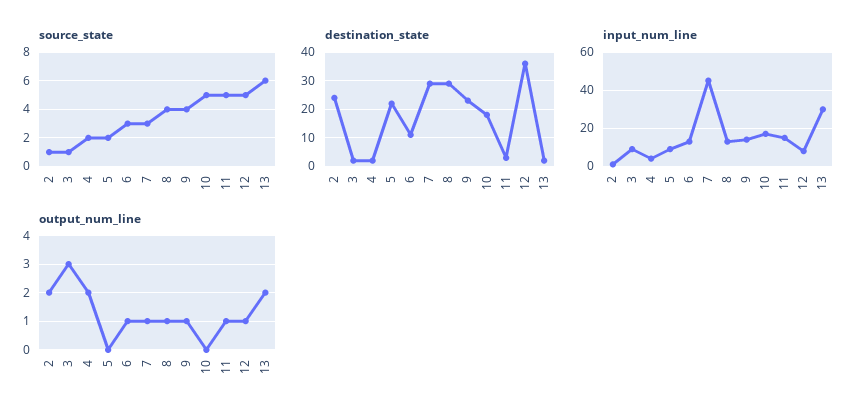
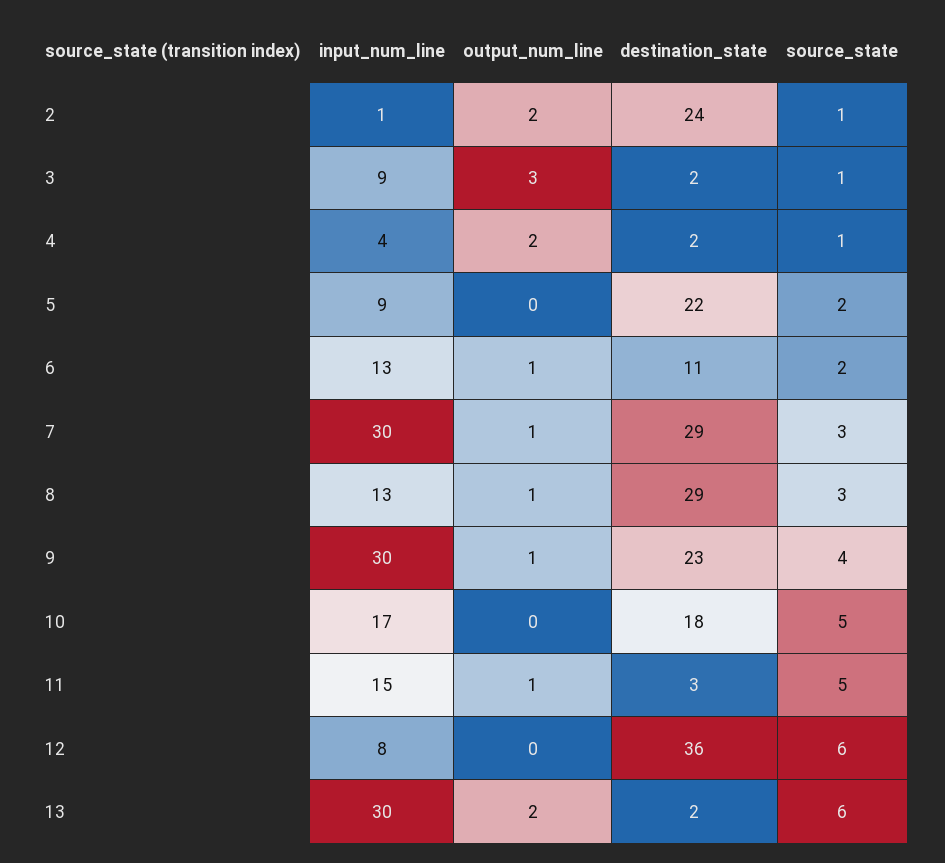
source_state, 4: 2 -> 1
source_state, 6: 3 -> 2
source_state, 8: 4 -> 3
source_state, 12: 5 -> 6
input_num_line, 7: 45 -> 30
input_num_line, 9: 15 -> 30
output_num_line, 12: 1 -> 0

